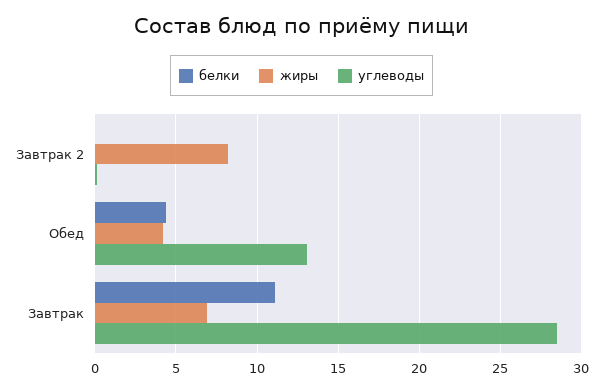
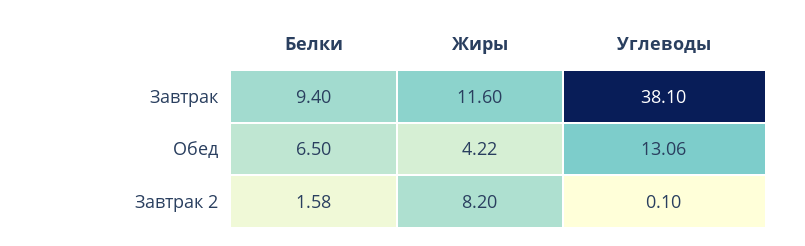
белки, Завтрак 2: 0 -> 1.58
белки, Обед: 4.5 -> 6.5
белки, Завтрак: 11 -> 9.4
жиры, Завтрак: 7 -> 11.6
углеводы, Завтрак: 28.5 -> 38.1

